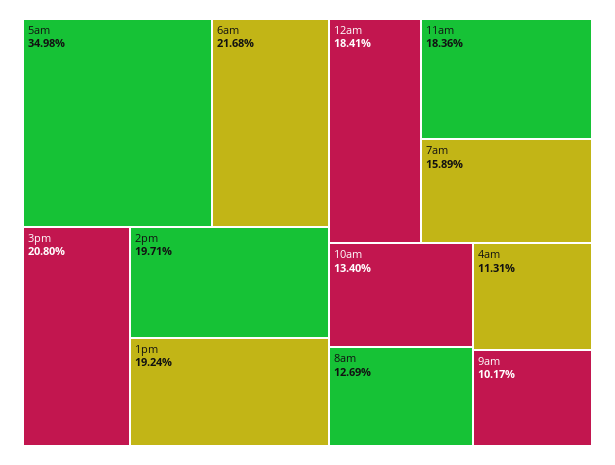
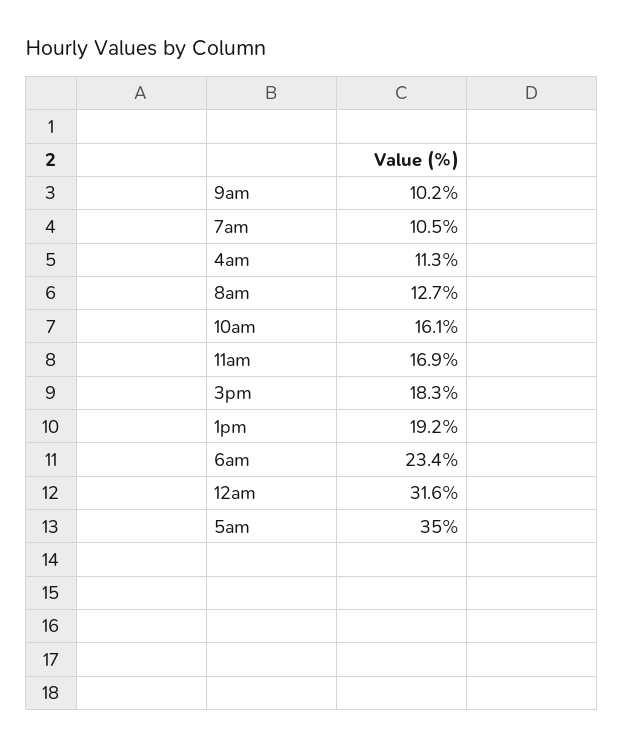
6am: 21.68 -> 23.4
3pm: 20.8 -> 18.3
2pm: 19.71 -> none
12am: 18.41 -> 31.6
11am: 18.36 -> 16.9
7am: 15.89 -> 10.5
10am: 13.4 -> 16.1

